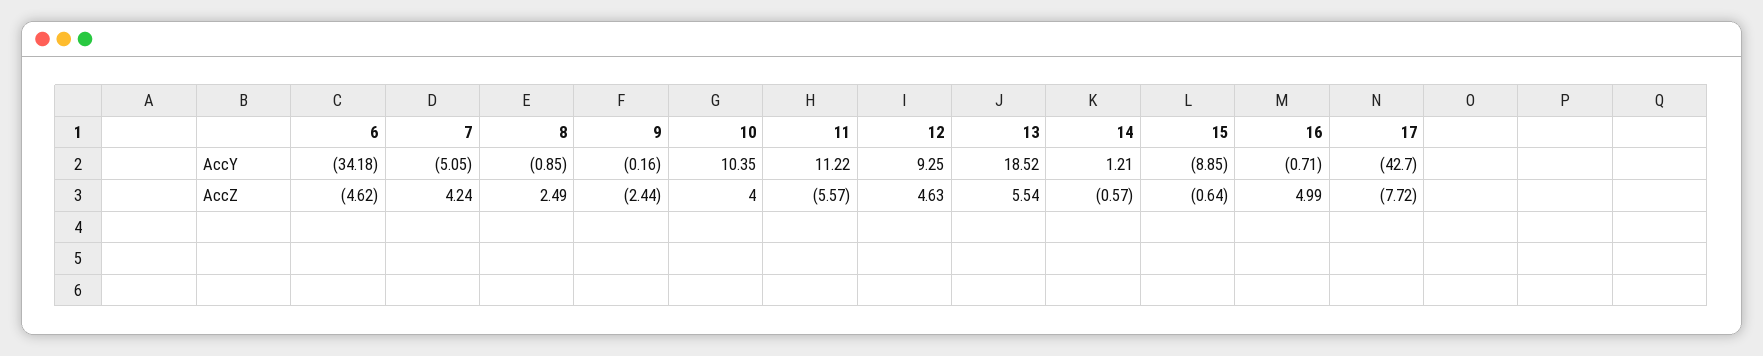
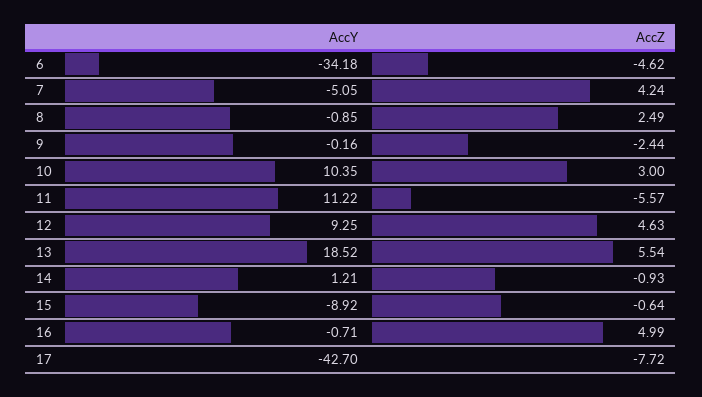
15, AccY: -8.85 -> -8.92
10, AccZ: 4 -> 3
14, AccZ: -0.57 -> -0.93

